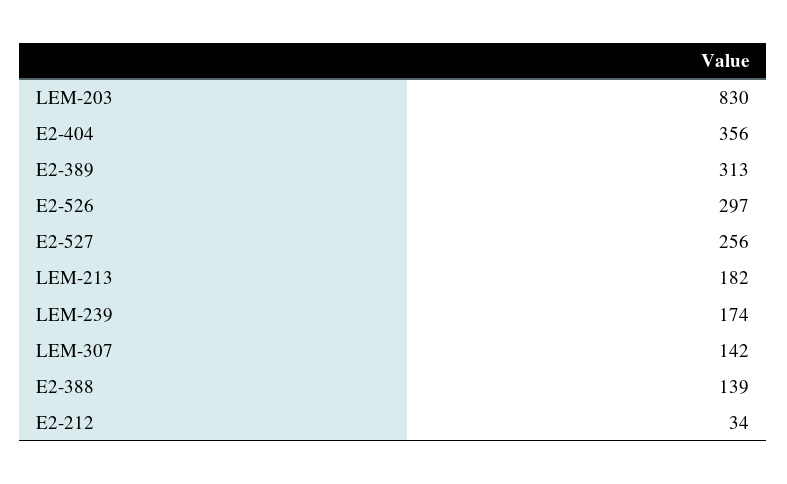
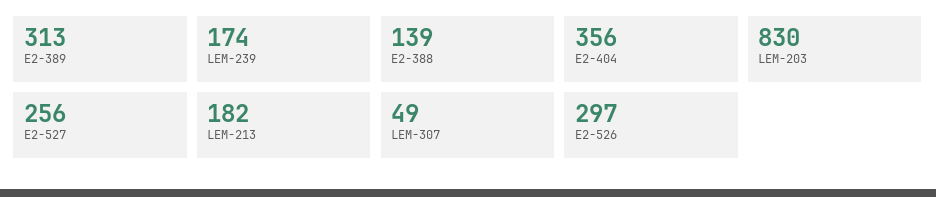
LEM-307: 142 -> 49
E2-212: 34 -> none

